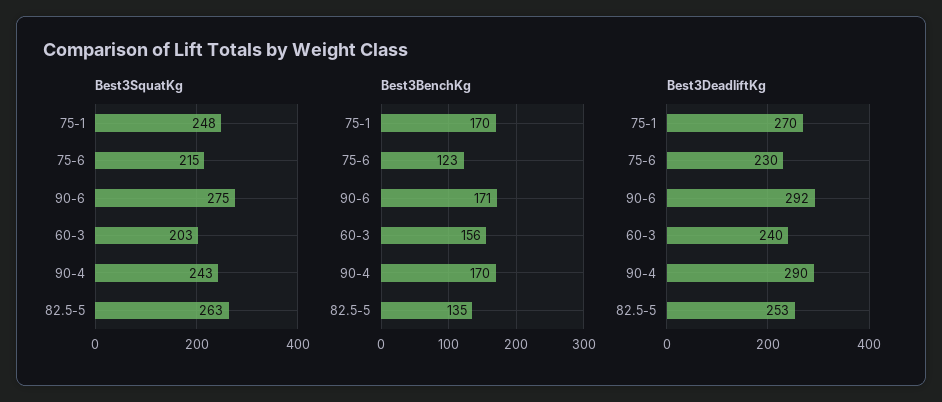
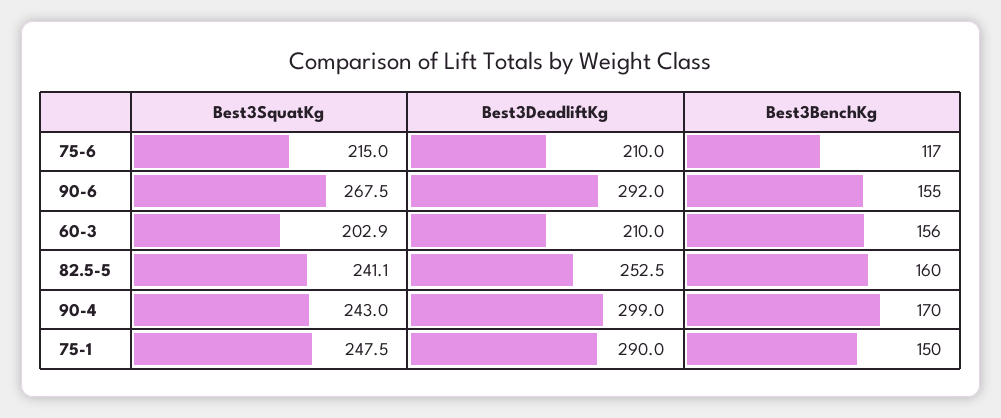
Best3SquatKg, 90-6: 275 -> 267.5
Best3SquatKg, 82.5-5: 263 -> 241.1
Best3BenchKg, 75-1: 170 -> 150
Best3BenchKg, 75-6: 123 -> 117
Best3BenchKg, 90-6: 171 -> 155
Best3BenchKg, 82.5-5: 135 -> 160
Best3DeadliftKg, 75-1: 270 -> 290
Best3DeadliftKg, 75-6: 230 -> 210
Best3DeadliftKg, 60-3: 240 -> 210
Best3DeadliftKg, 90-4: 290 -> 299

